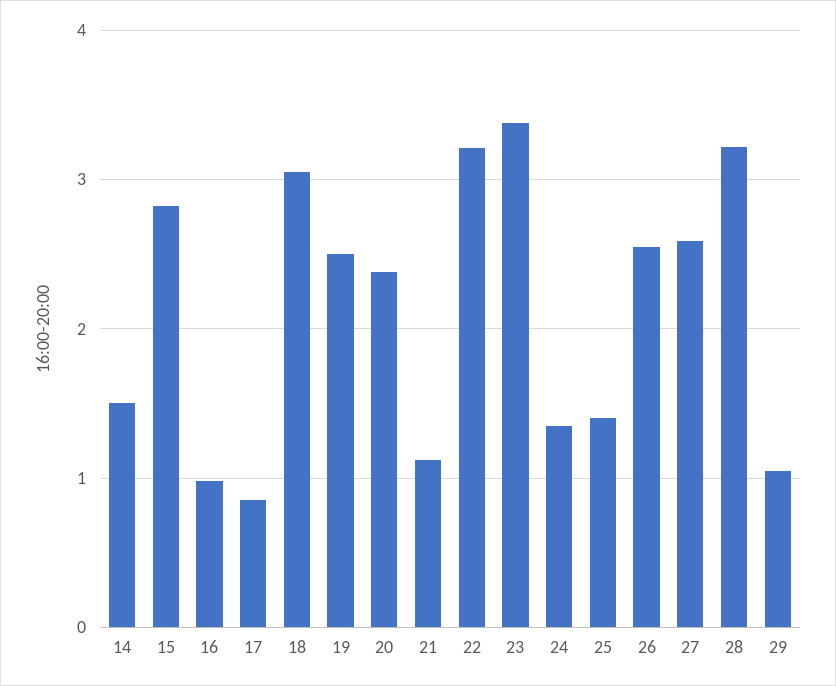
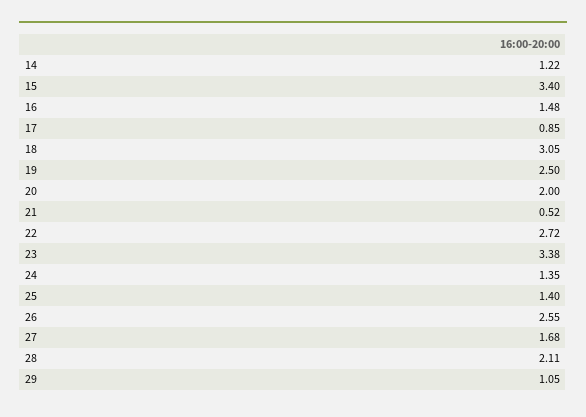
14: 1.5 -> 1.22
15: 2.8 -> 3.4
16: 1 -> 1.48
20: 2.4 -> 2
21: 1.1 -> 0.52
22: 3.2 -> 2.72
27: 2.6 -> 1.68
28: 3.2 -> 2.11

